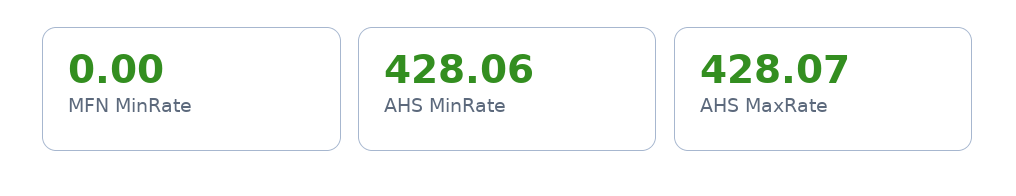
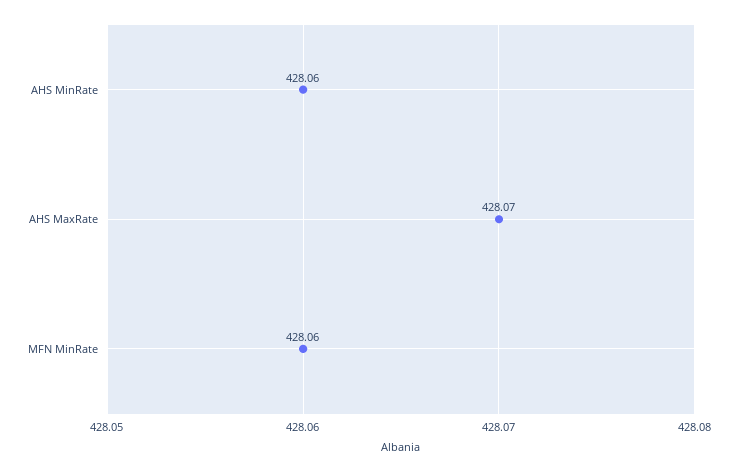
MFN MinRate: 0 -> 428.06

